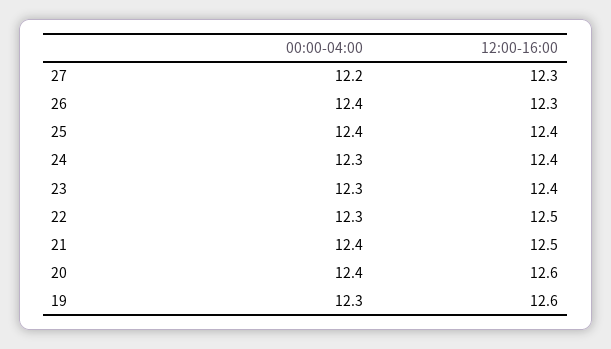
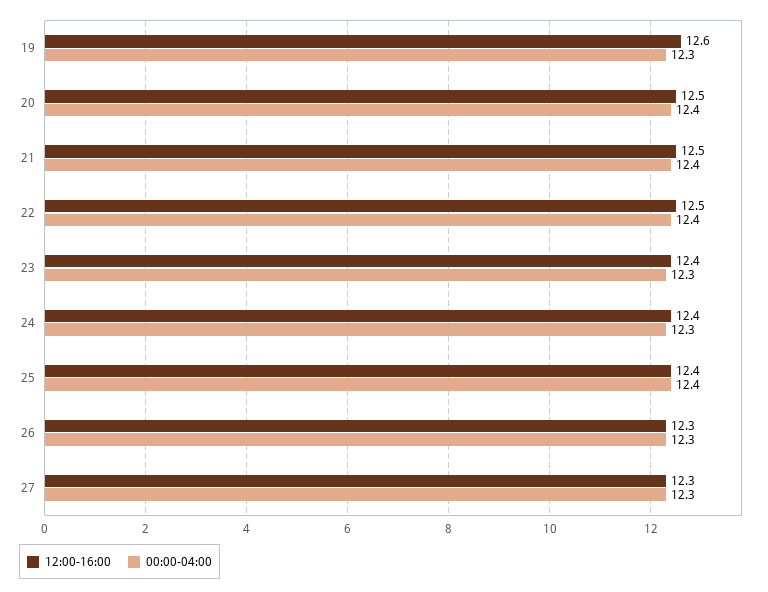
00:00-04:00, 27: 12.2 -> 12.3
00:00-04:00, 26: 12.4 -> 12.3
00:00-04:00, 22: 12.3 -> 12.4
12:00-16:00, 20: 12.6 -> 12.5

